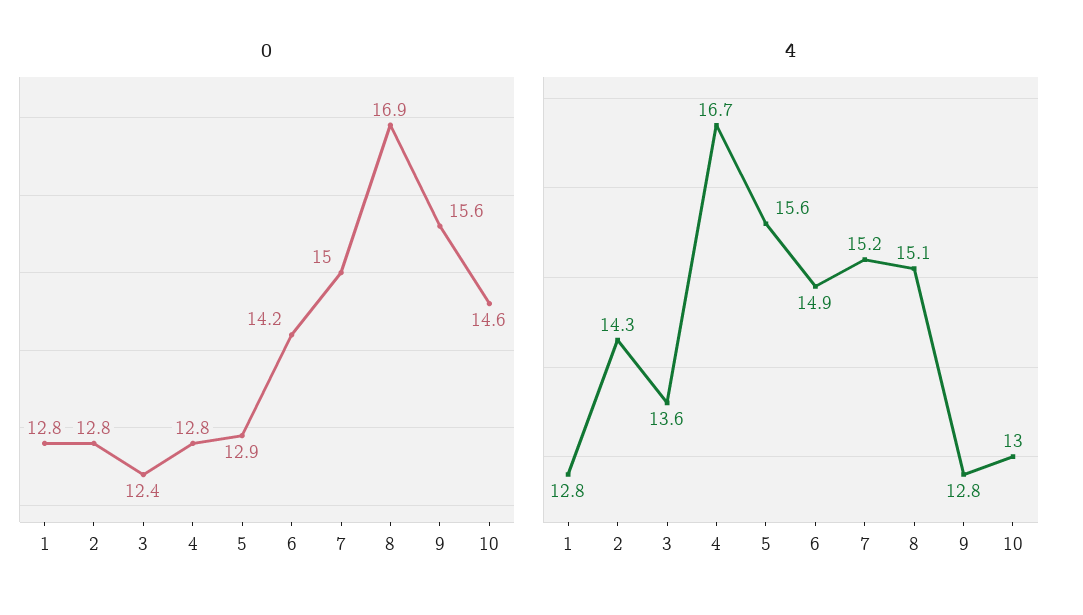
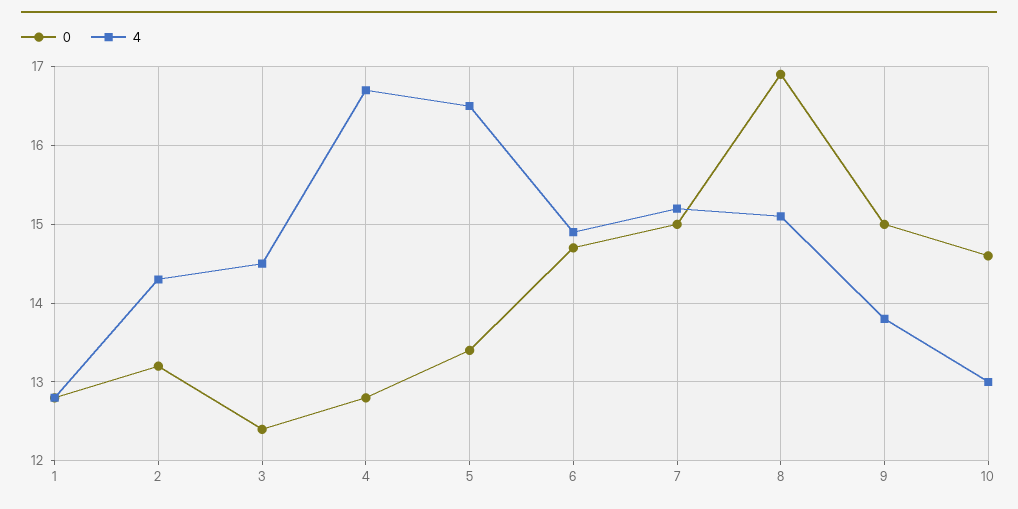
0, 2: 12.8 -> 13.2
0, 5: 12.9 -> 13.4
0, 6: 14.2 -> 14.7
0, 9: 15.6 -> 15
4, 3: 13.6 -> 14.5
4, 5: 15.6 -> 16.5
4, 9: 12.8 -> 13.8

